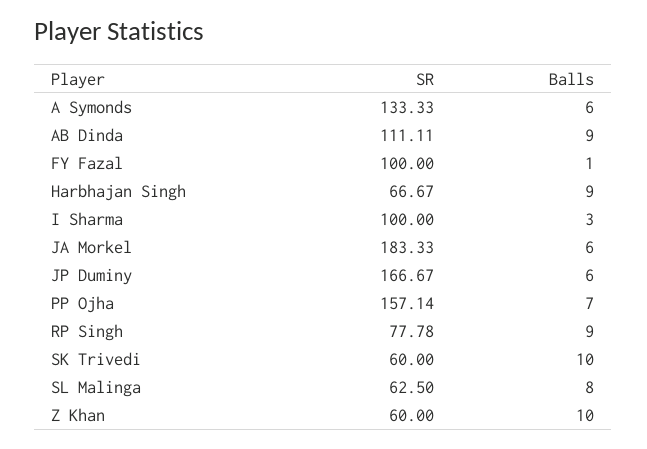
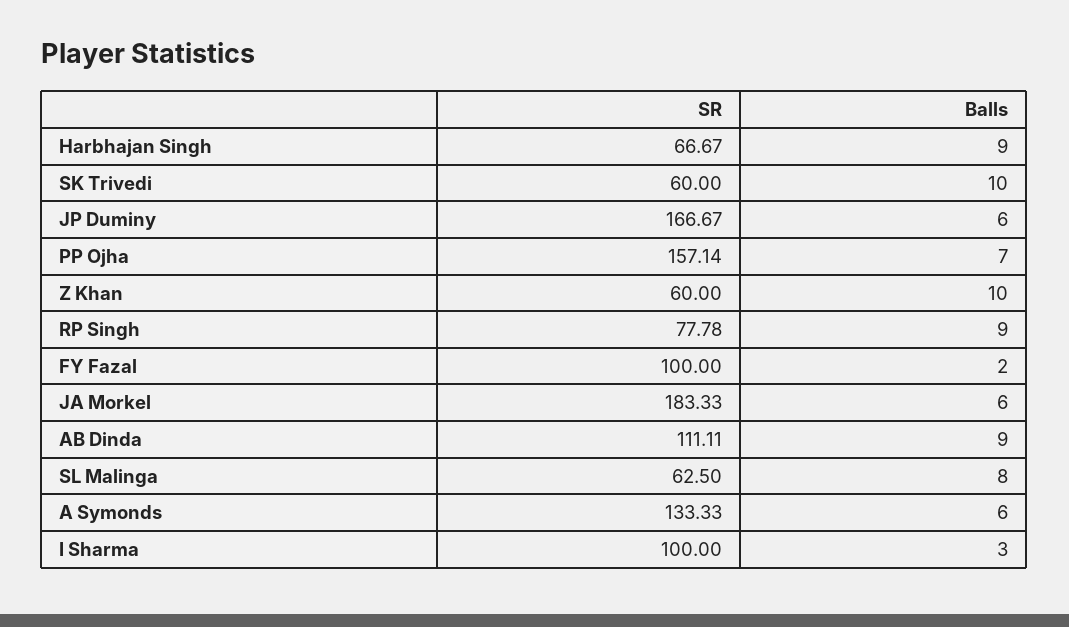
Balls, FY Fazal: 1 -> 2

